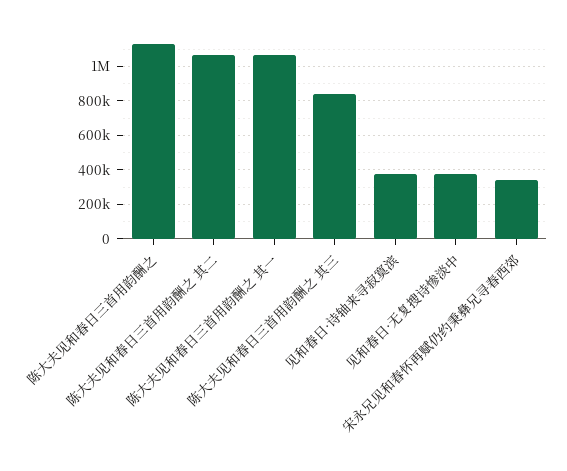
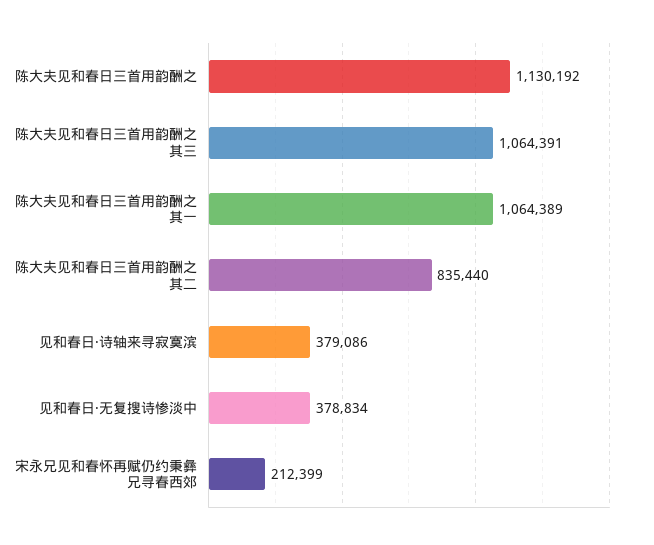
陈大夫见和春日三首用韵酬之 其二: 1050000 -> 835440
陈大夫见和春日三首用韵酬之 其三: 850000 -> 1064391
宋永兄见和春怀再赋仍约秉彝兄寻春西郊: 350000 -> 212399

